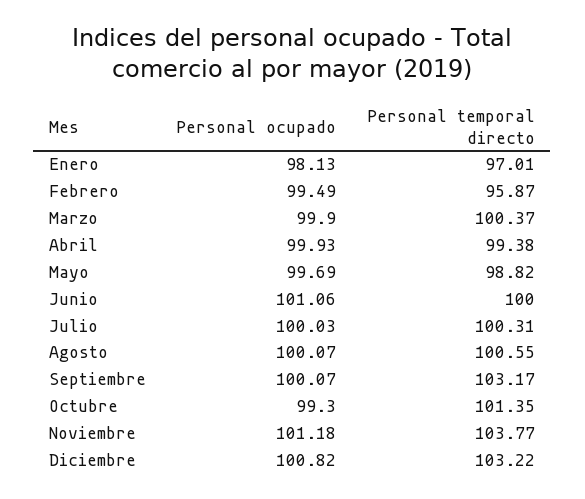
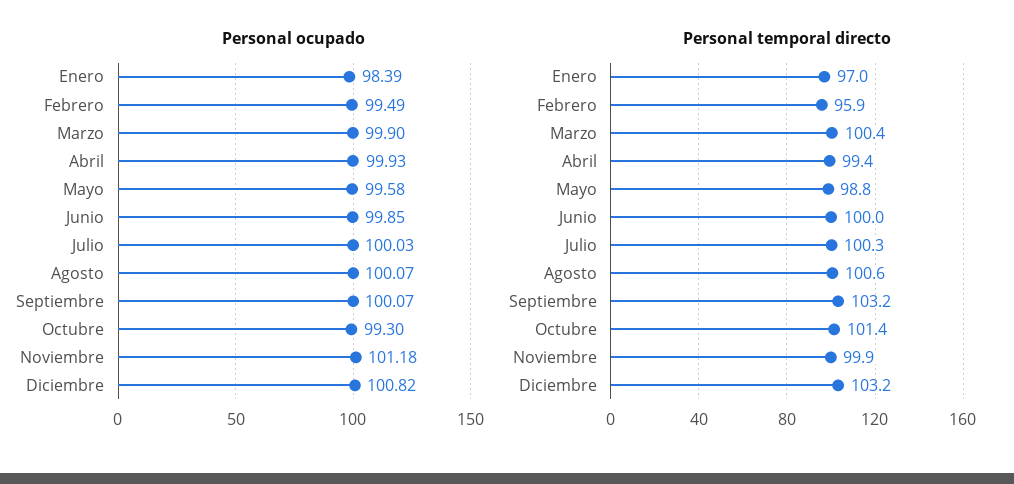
Personal ocupado, Enero: 98.13 -> 98.39
Personal ocupado, Mayo: 99.69 -> 99.58
Personal ocupado, Junio: 101.06 -> 99.85
Personal temporal directo, Noviembre: 103.77 -> 99.9

